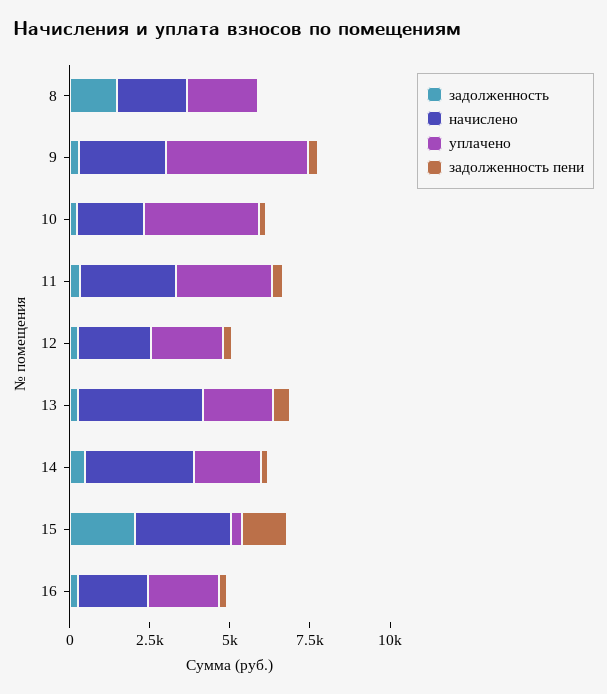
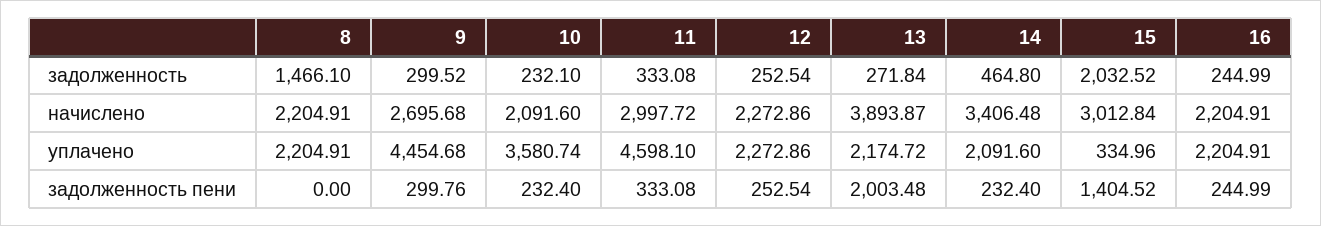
уплачено, 11: 3000 -> 4598.1
задолженность пени, 13: 500 -> 2003.48

